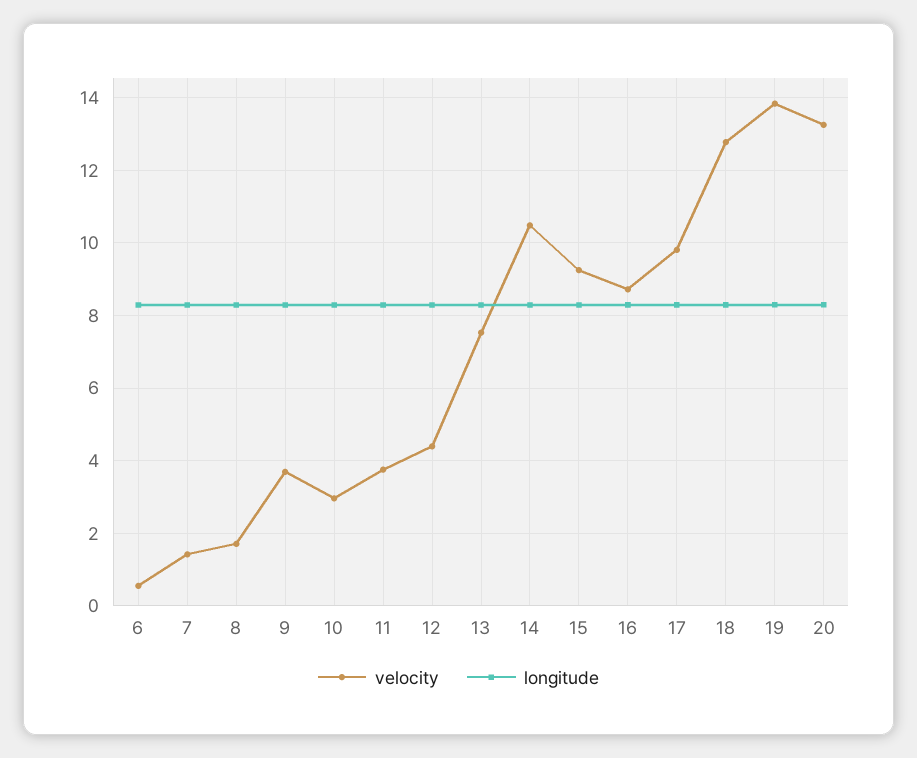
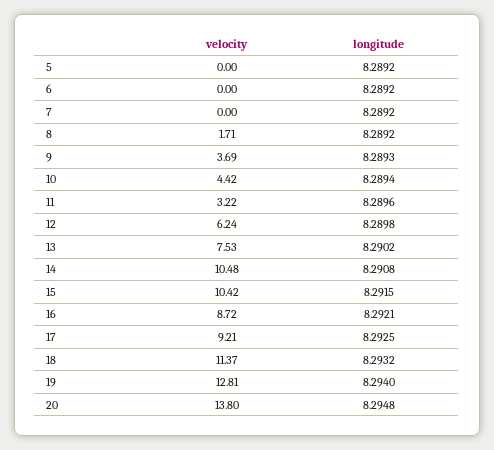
velocity, 6: 0.6 -> 0
velocity, 7: 1.4 -> 0
velocity, 10: 3 -> 4.42
velocity, 11: 3.8 -> 3.22
velocity, 12: 4.4 -> 6.24
velocity, 15: 9.2 -> 10.42
velocity, 17: 9.8 -> 9.21
velocity, 18: 12.8 -> 11.37
velocity, 19: 13.8 -> 12.81
velocity, 20: 13.2 -> 13.8
velocity, 5: none -> 0
longitude, 5: none -> 8.2892

